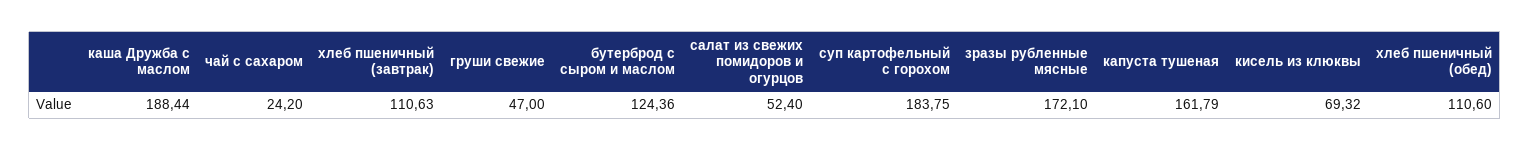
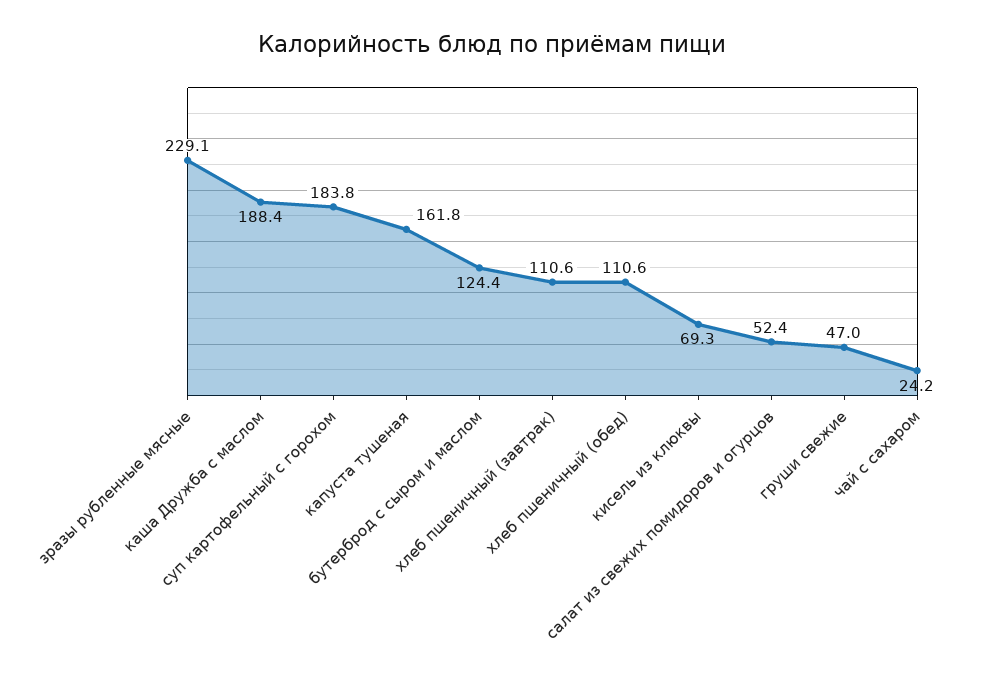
зразы рубленные мясные: 172.1 -> 229.1

